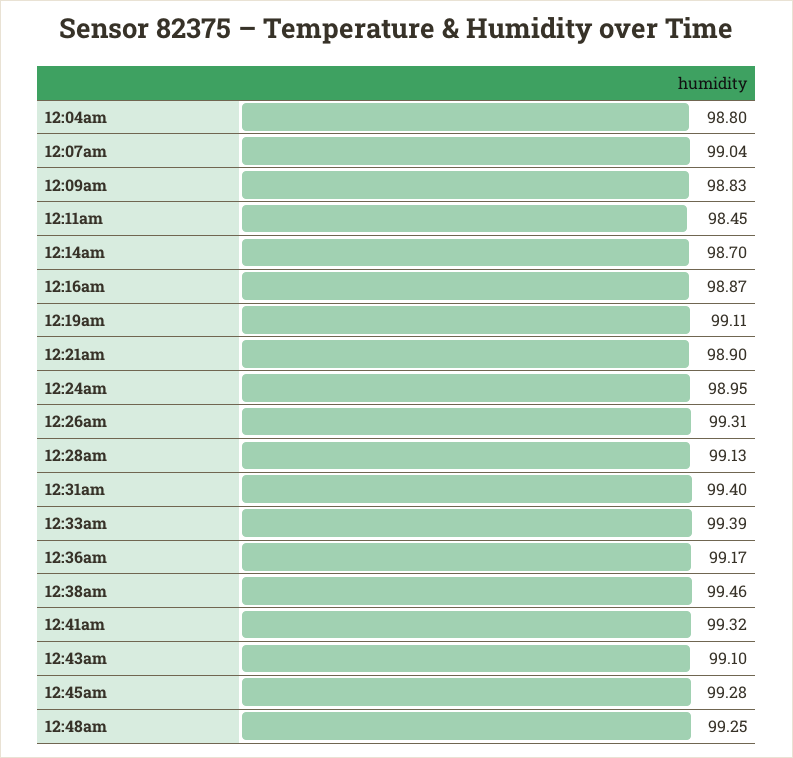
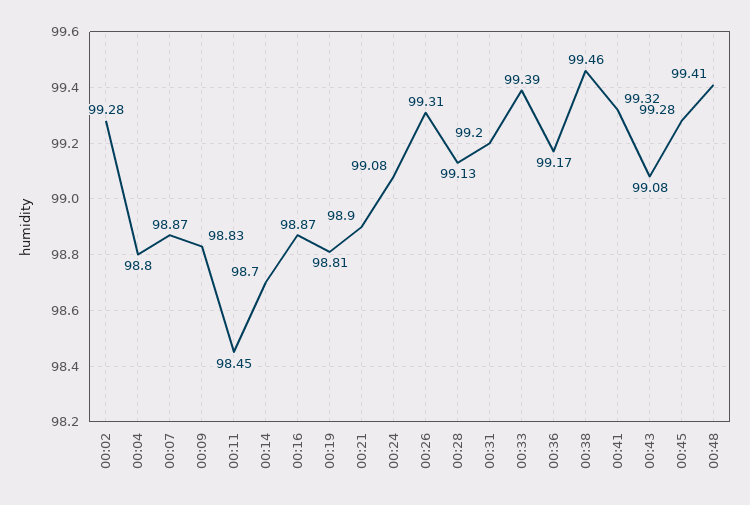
12:07am: 99.04 -> 98.87
12:19am: 99.11 -> 98.81
12:24am: 98.95 -> 99.08
12:31am: 99.4 -> 99.2
12:43am: 99.1 -> 99.08
12:48am: 99.25 -> 99.41
00:02: none -> 99.28

